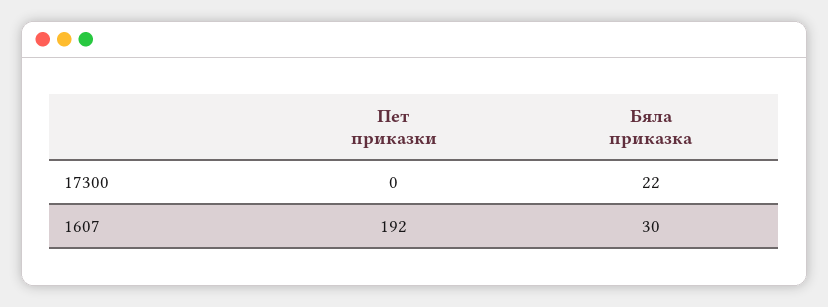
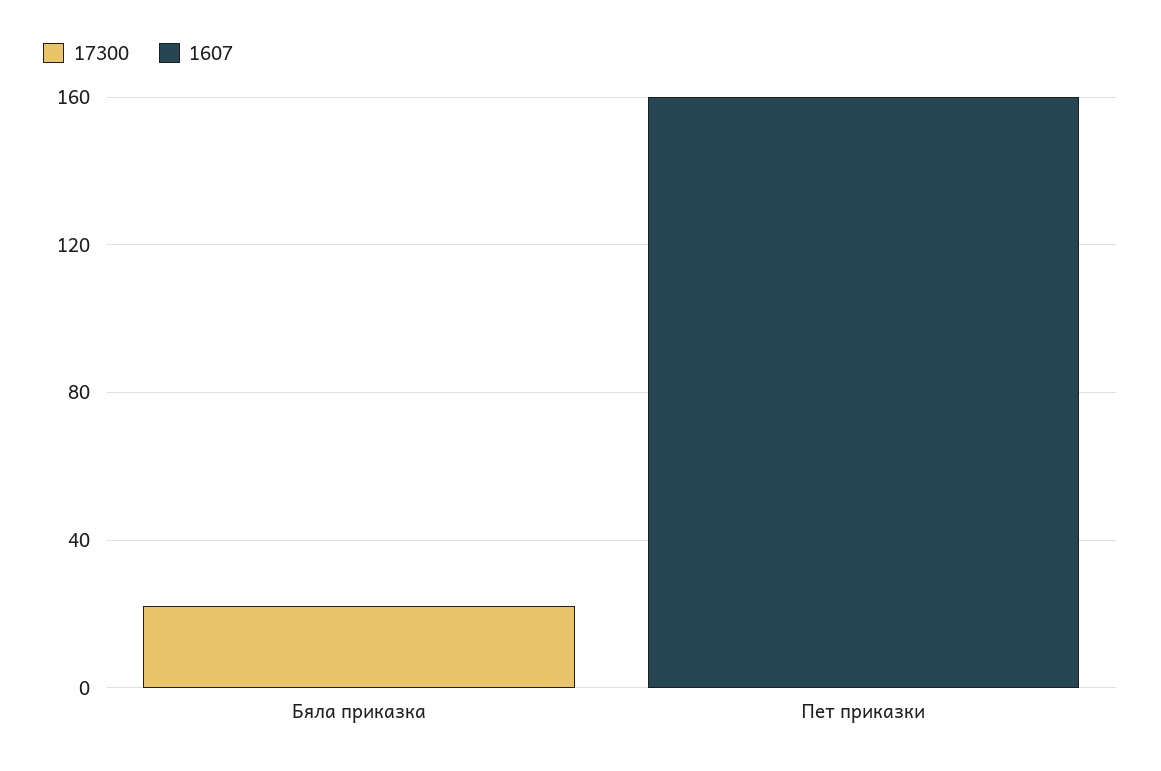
1607, Пет приказки: 192 -> 160
1607, Бяла приказка: 30 -> 0

